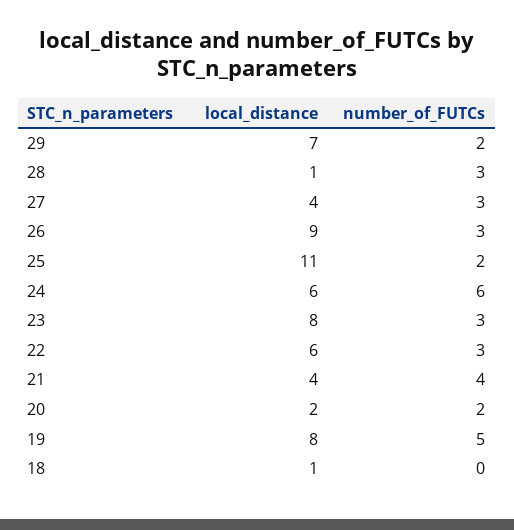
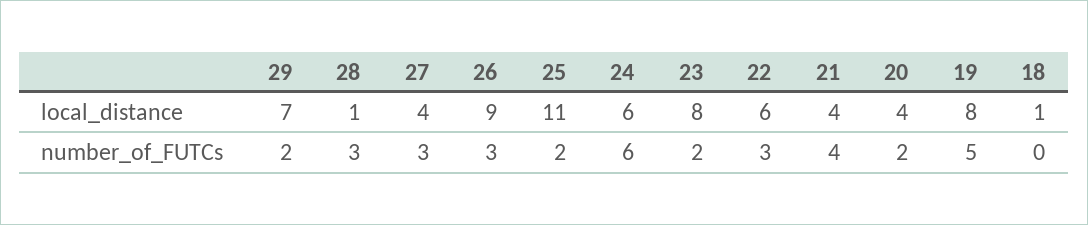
number_of_FUTCs, 23: 3 -> 2
local_distance, 20: 2 -> 4

